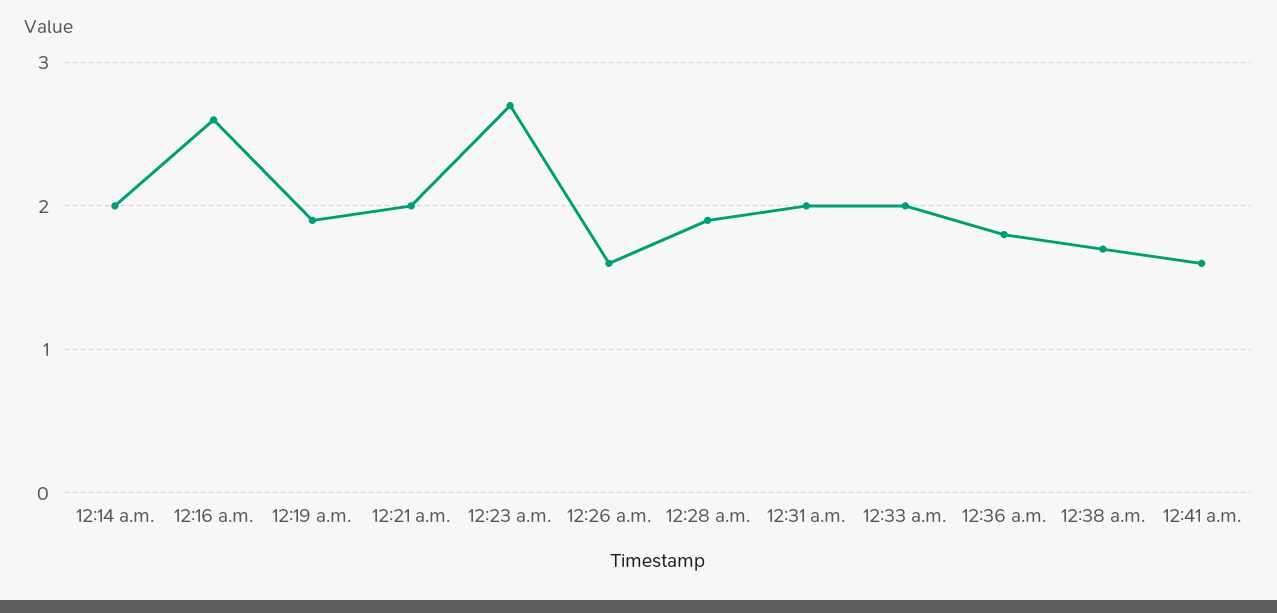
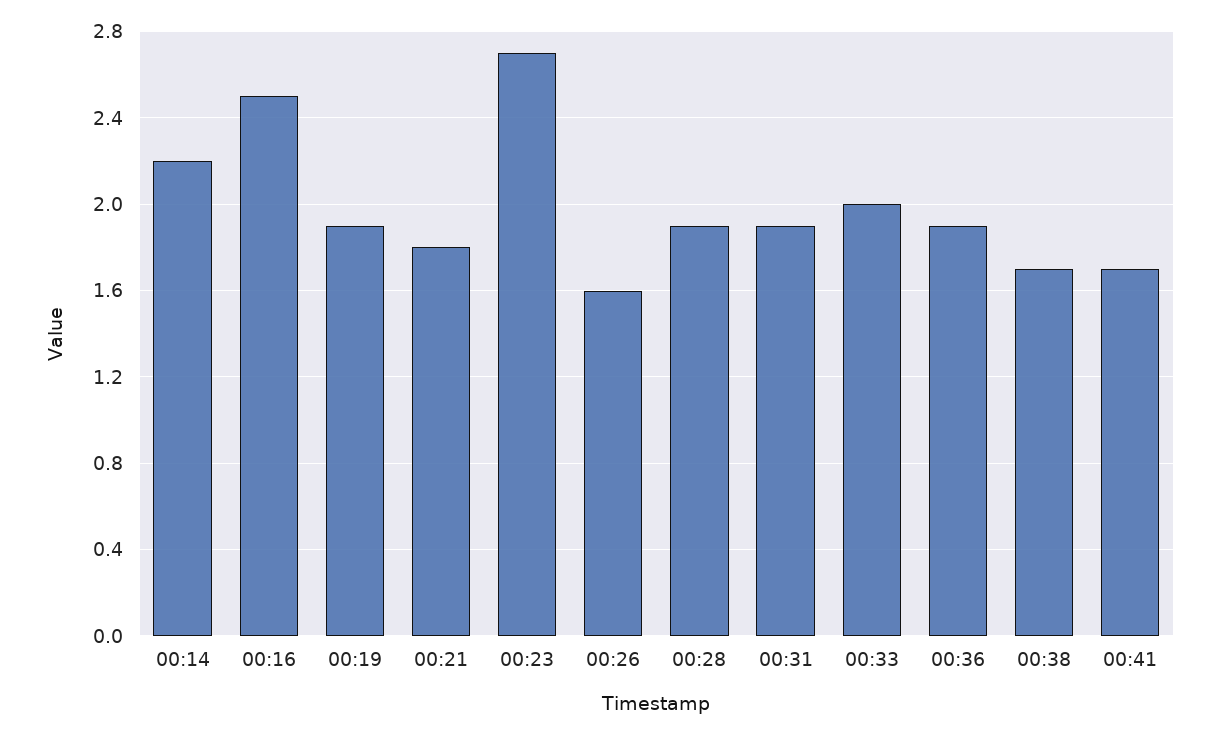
12:14 a.m.: 2 -> 2.2
12:16 a.m.: 2.6 -> 2.5
12:21 a.m.: 2 -> 1.8
12:31 a.m.: 2 -> 1.9
12:36 a.m.: 1.8 -> 1.9
12:41 a.m.: 1.6 -> 1.7

